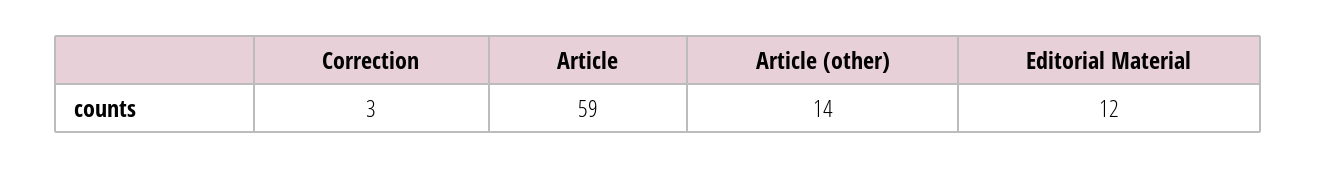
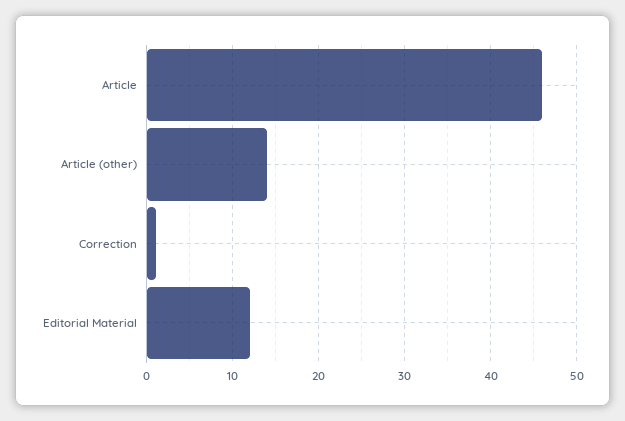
Correction: 3 -> 1
Article: 59 -> 46

